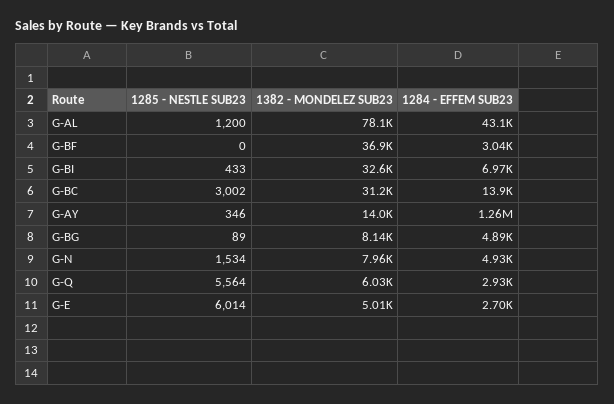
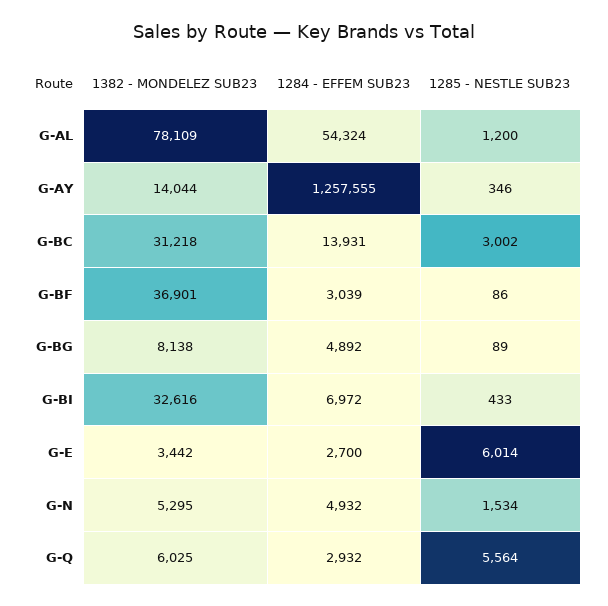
1284 - EFFEM SUB23, G-AL: 43100 -> 54324
1285 - NESTLE SUB23, G-BF: 0 -> 86
1382 - MONDELEZ SUB23, G-N: 7960 -> 5295
1382 - MONDELEZ SUB23, G-E: 5010 -> 3442

